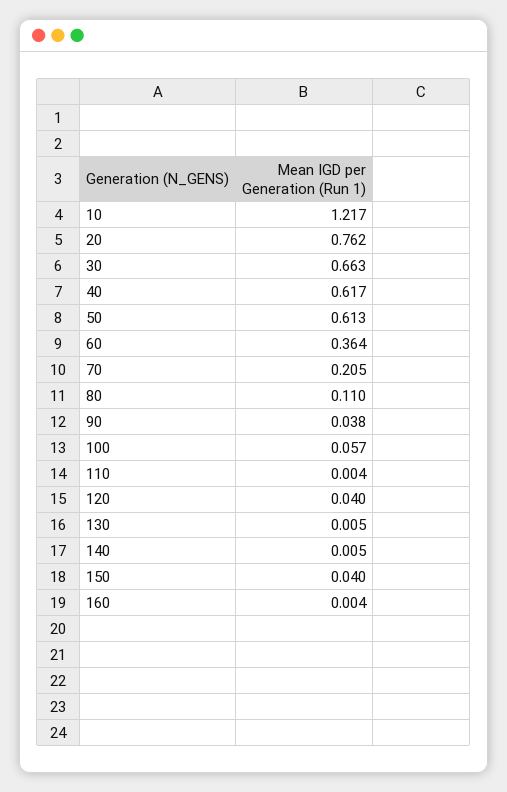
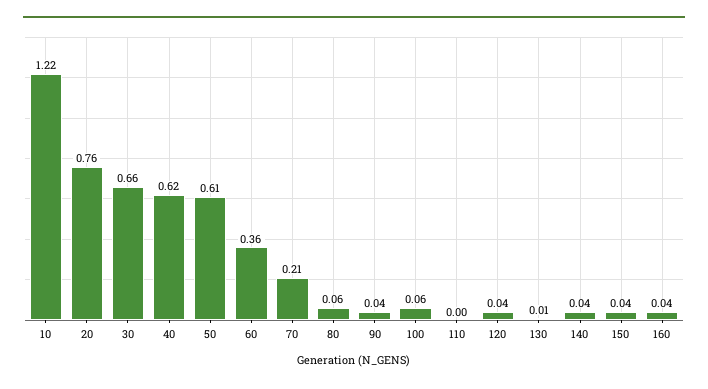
80: 0.11 -> 0.06
140: 0.005 -> 0.04
160: 0.004 -> 0.04

